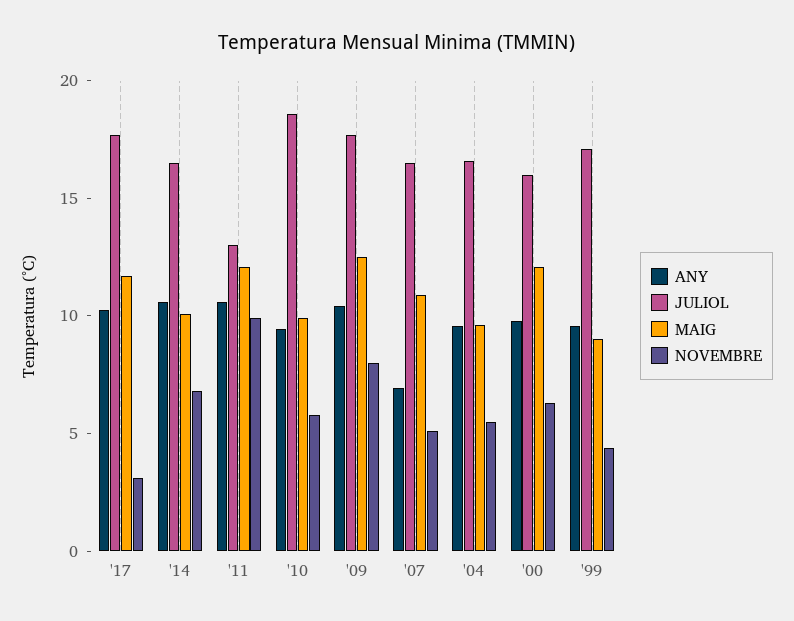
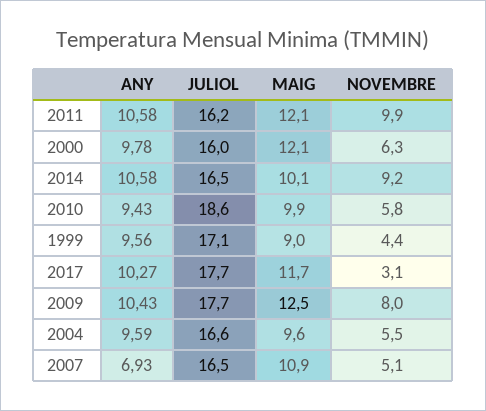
NOVEMBRE, '14: 7 -> 9.2
JULIOL, '11: 13 -> 16.2

